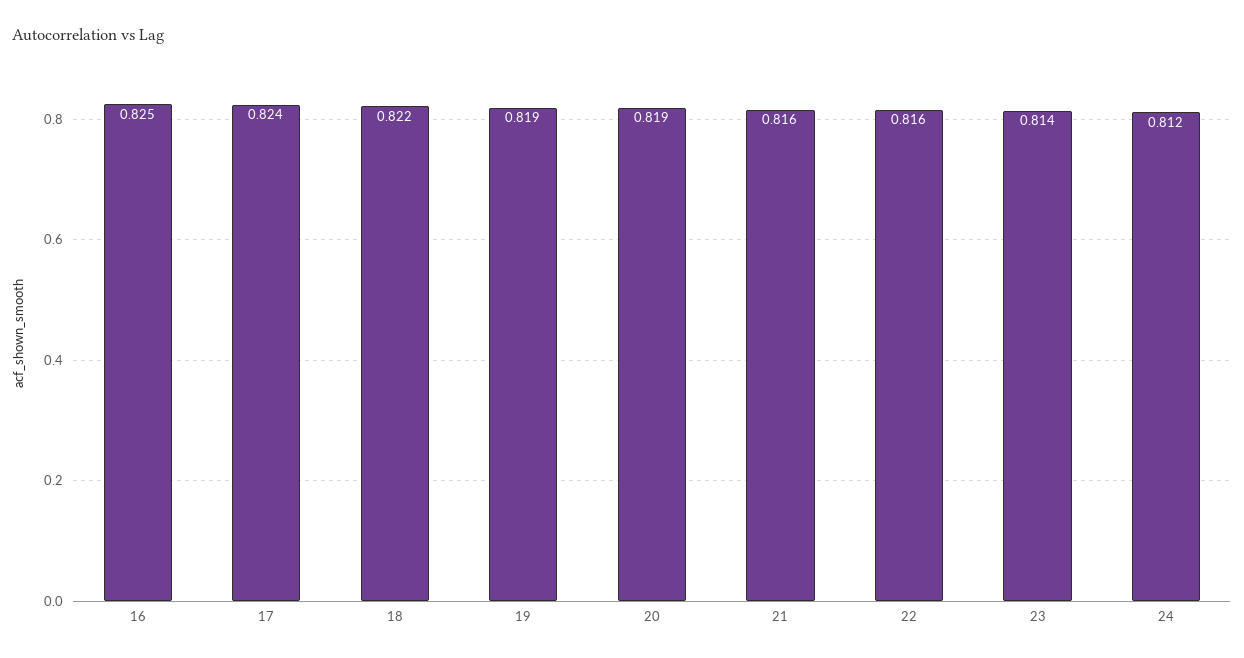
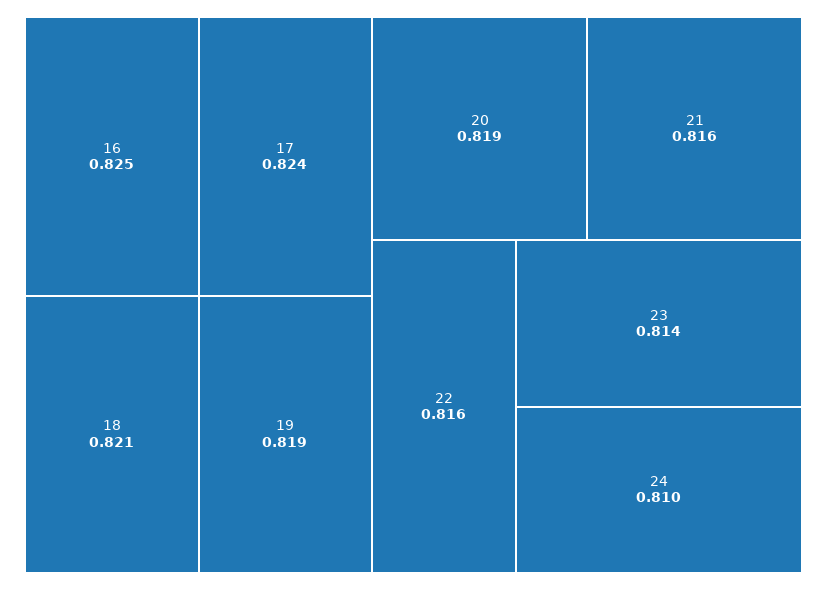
18: 0.822 -> 0.821
24: 0.812 -> 0.81

